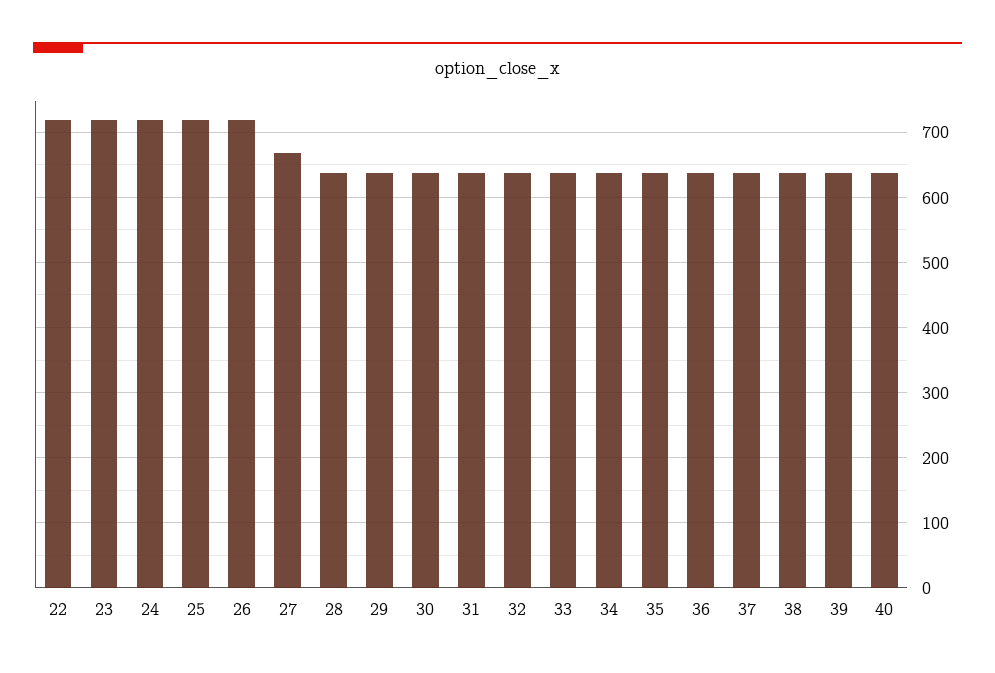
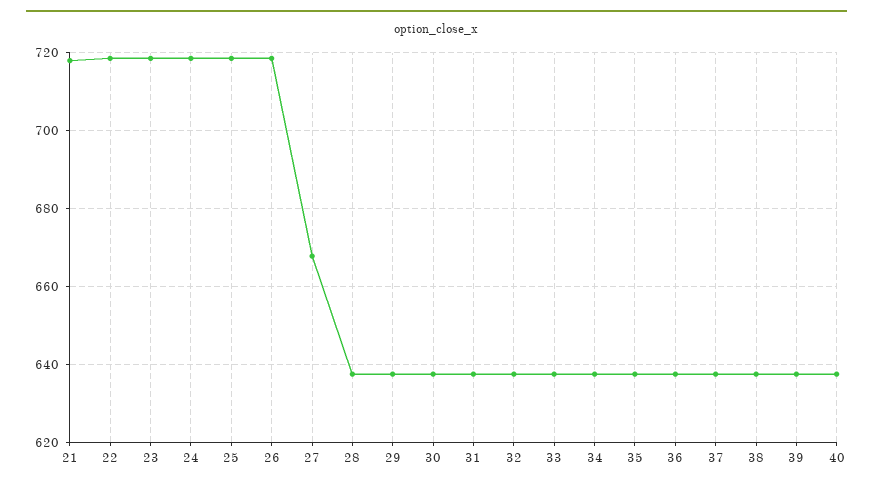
21: none -> 718

